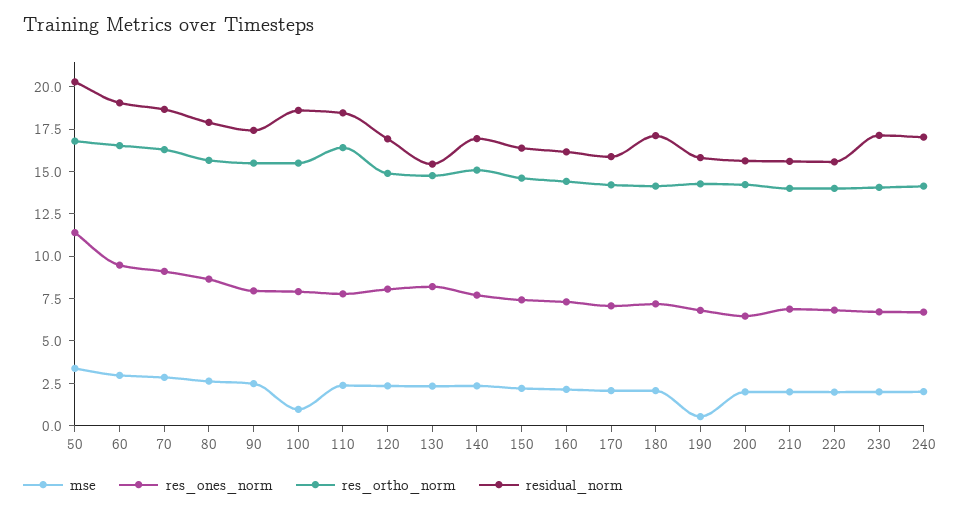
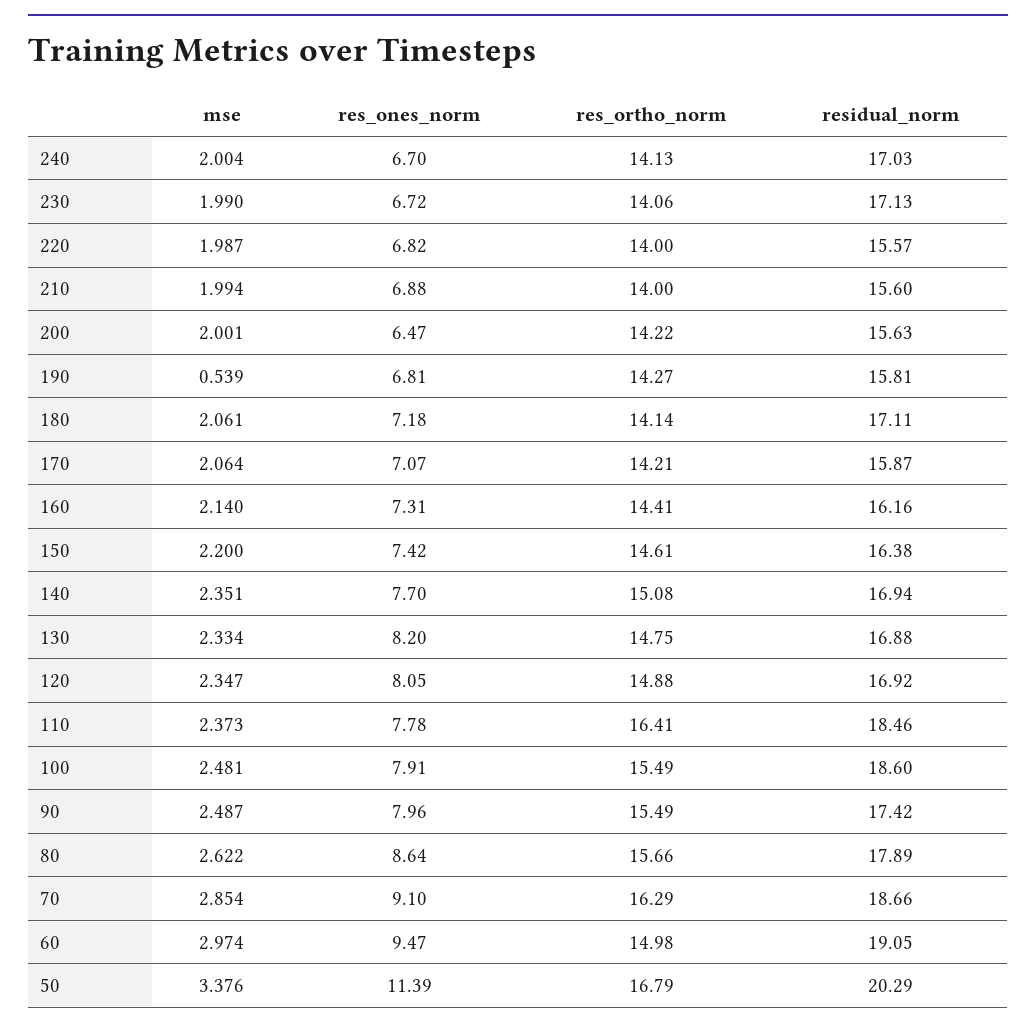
res_ortho_norm, 60: 16.5 -> 14.98
mse, 100: 1 -> 2.481
residual_norm, 130: 15.5 -> 16.88

